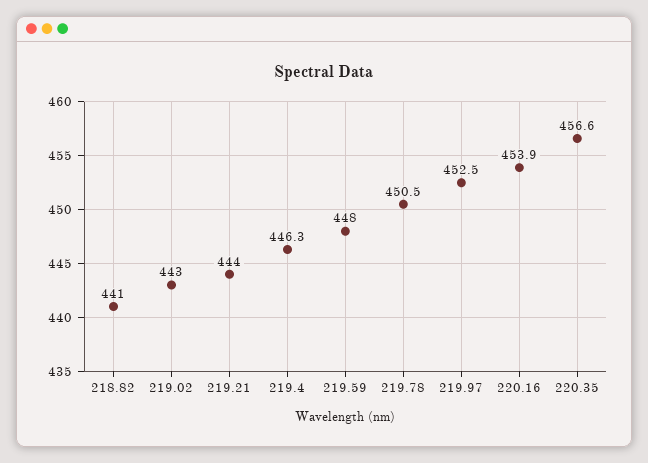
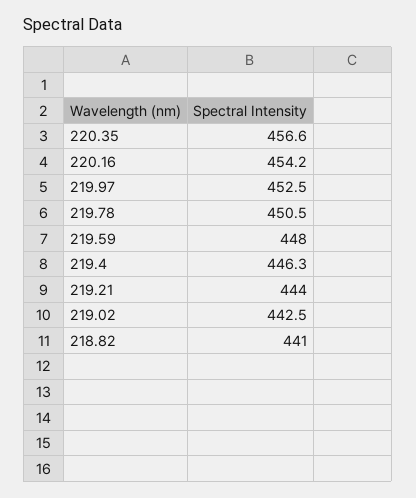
219.02: 443 -> 442.5
220.16: 453.9 -> 454.2

